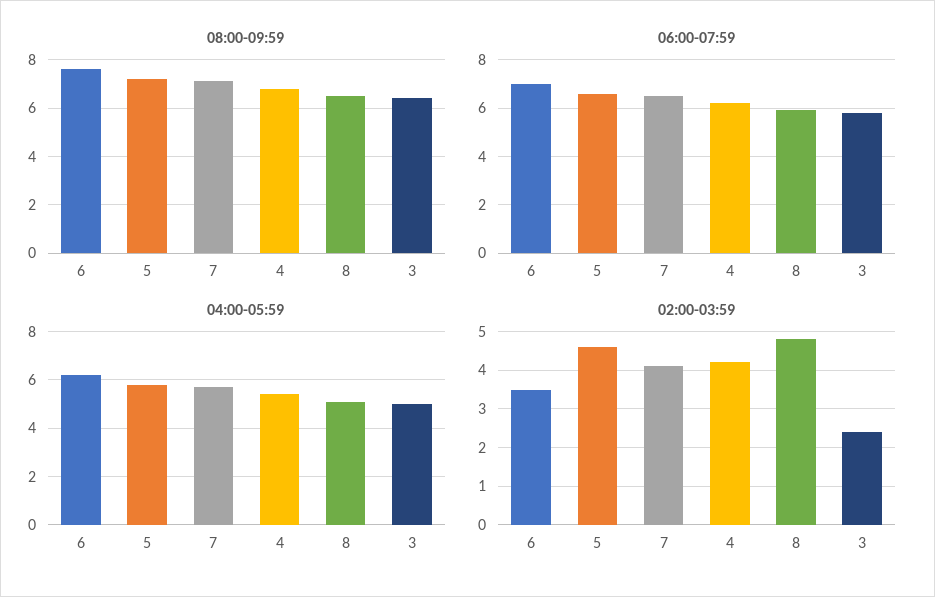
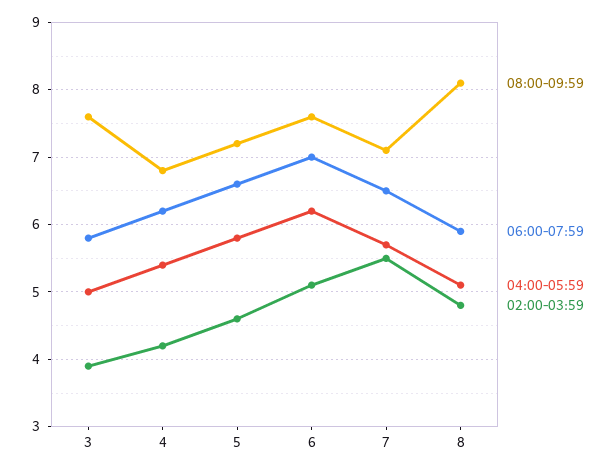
08:00-09:59, 8: 6.5 -> 8.1
08:00-09:59, 3: 6.5 -> 7.6
02:00-03:59, 6: 3.5 -> 5.1
02:00-03:59, 7: 4 -> 5.5
02:00-03:59, 3: 2.5 -> 3.9

